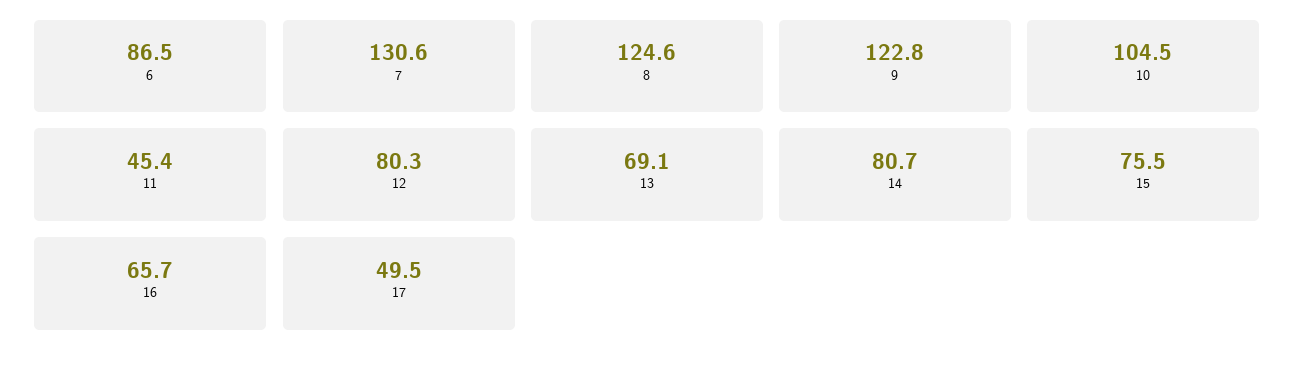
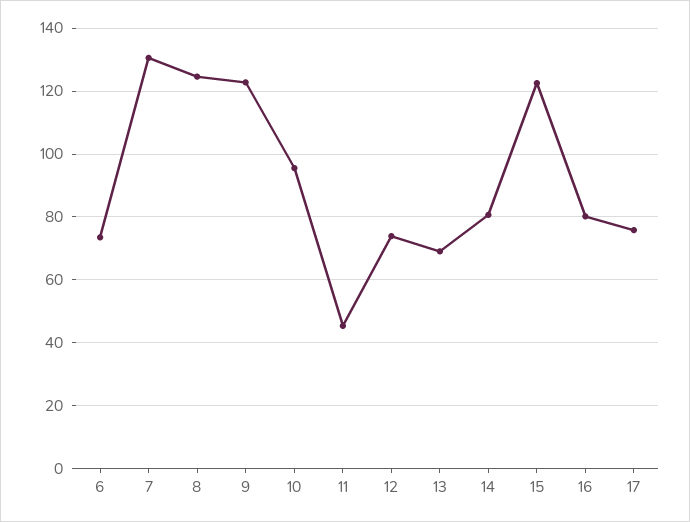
6: 86.5 -> 74
10: 104.5 -> 96
12: 80.3 -> 74
15: 75.5 -> 122
16: 65.7 -> 80
17: 49.5 -> 76

